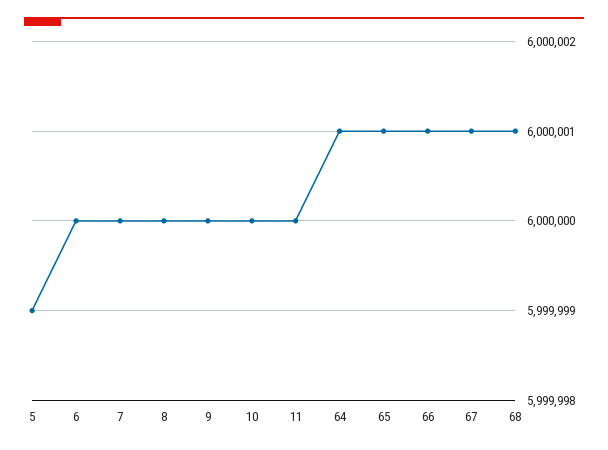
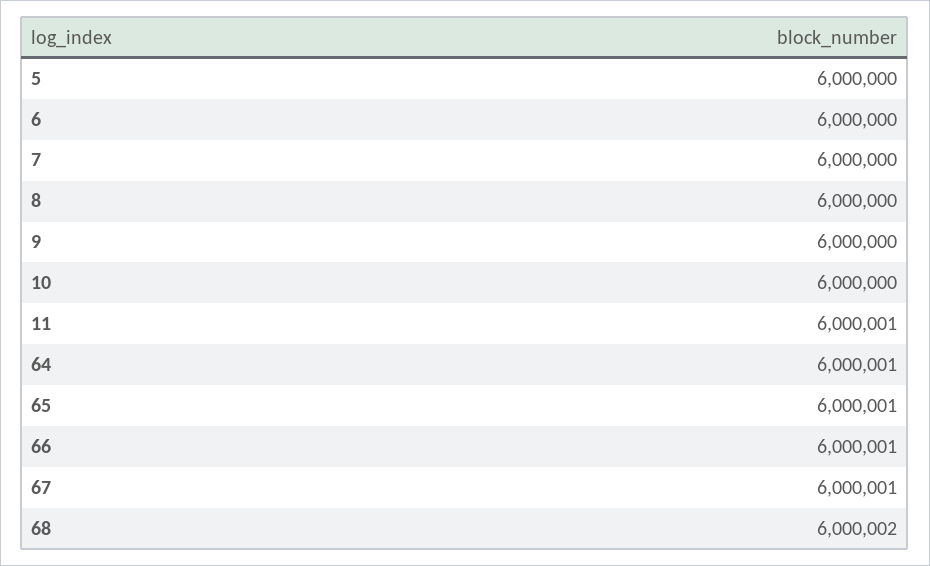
5: 5999999 -> 6000000
11: 6000000 -> 6000001
68: 6000001 -> 6000002

